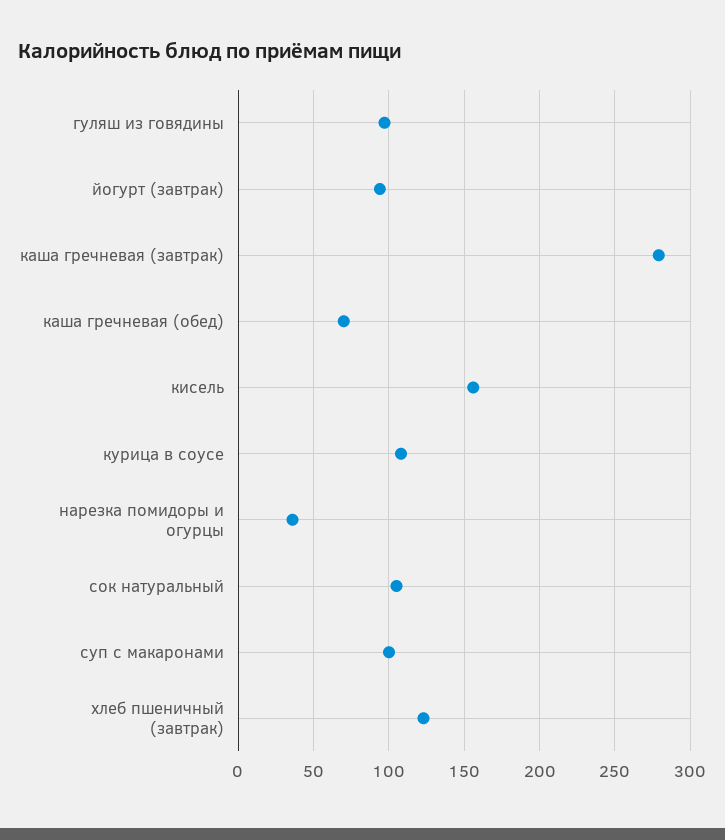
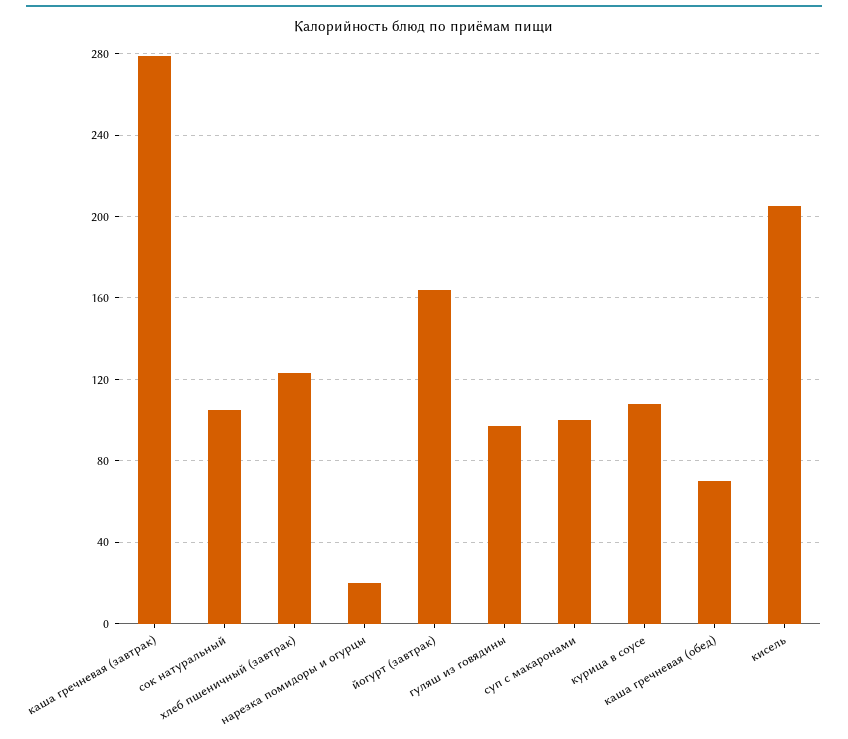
йогурт (завтрак): 95 -> 165
кисель: 155 -> 205
нарезка помидоры и огурцы: 35 -> 20

